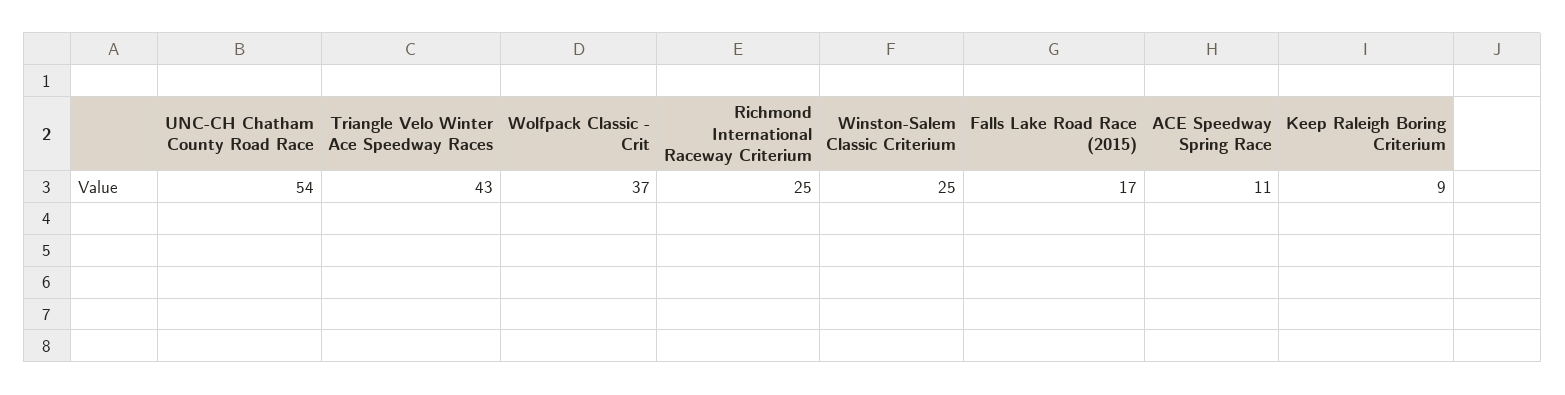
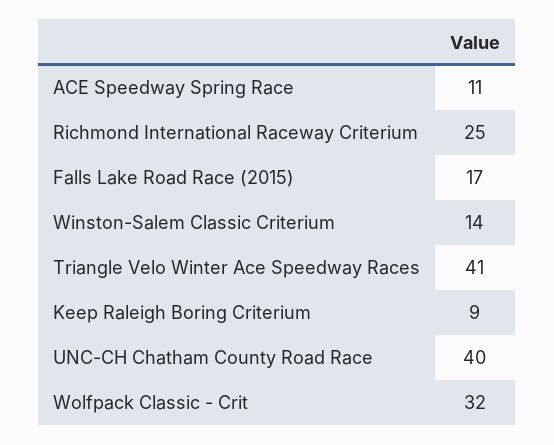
UNC-CH Chatham County Road Race: 54 -> 40
Triangle Velo Winter Ace Speedway Races: 43 -> 41
Wolfpack Classic - Crit: 37 -> 32
Winston-Salem Classic Criterium: 25 -> 14

